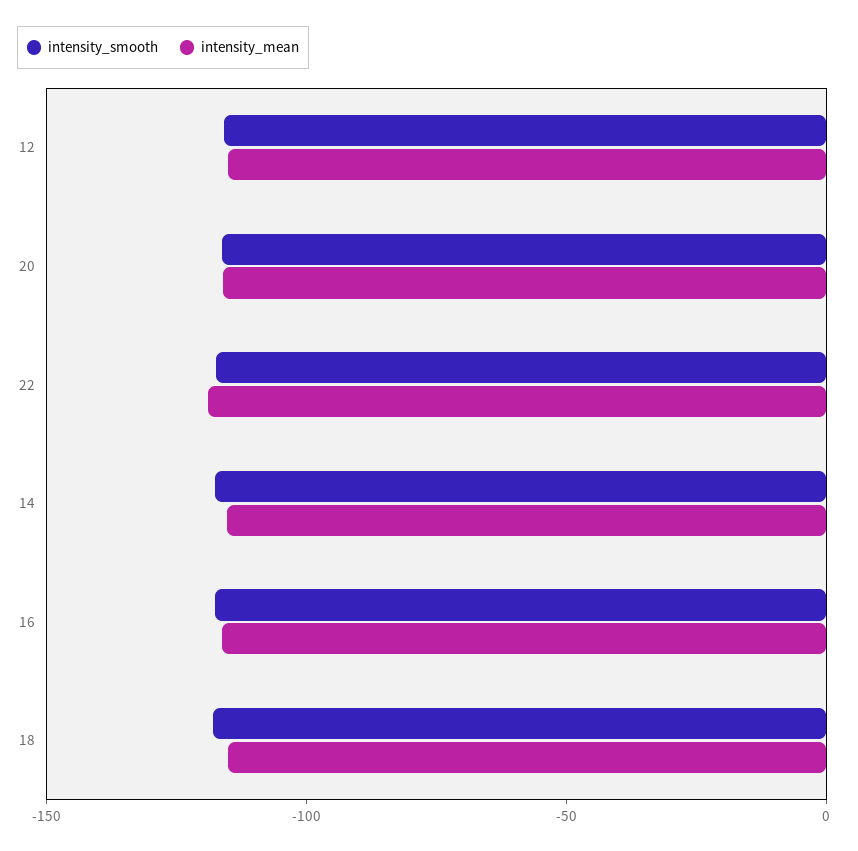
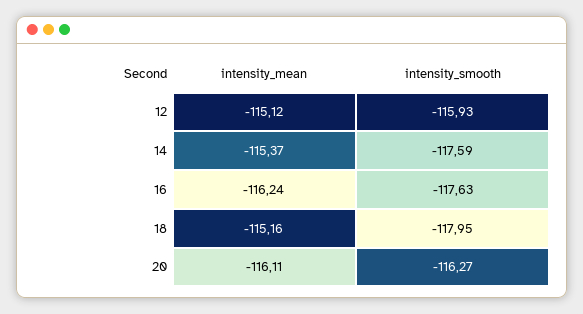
intensity_smooth, 22: -120 -> none
intensity_mean, 22: -120 -> none

